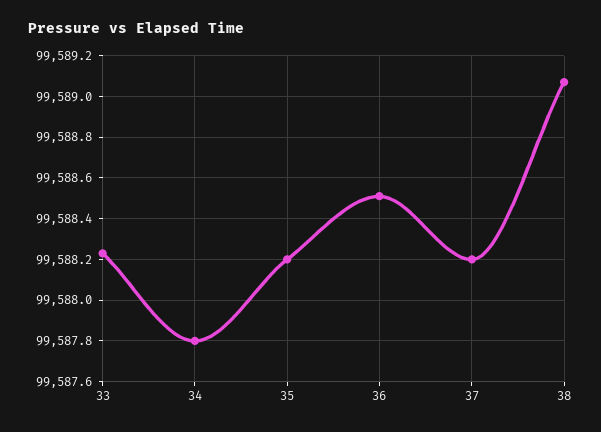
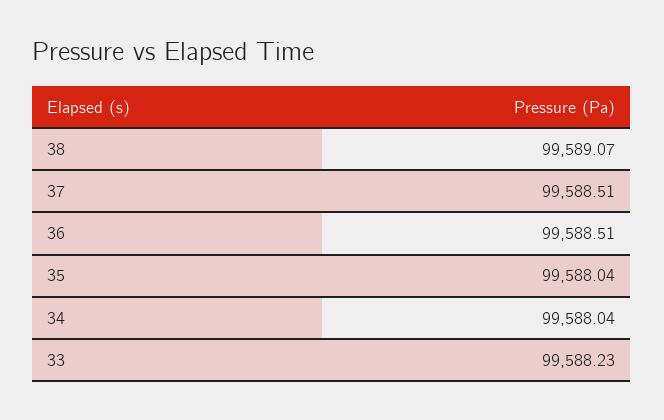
34: 99587.8 -> 99588.04
35: 99588.2 -> 99588.04
37: 99588.2 -> 99588.51

